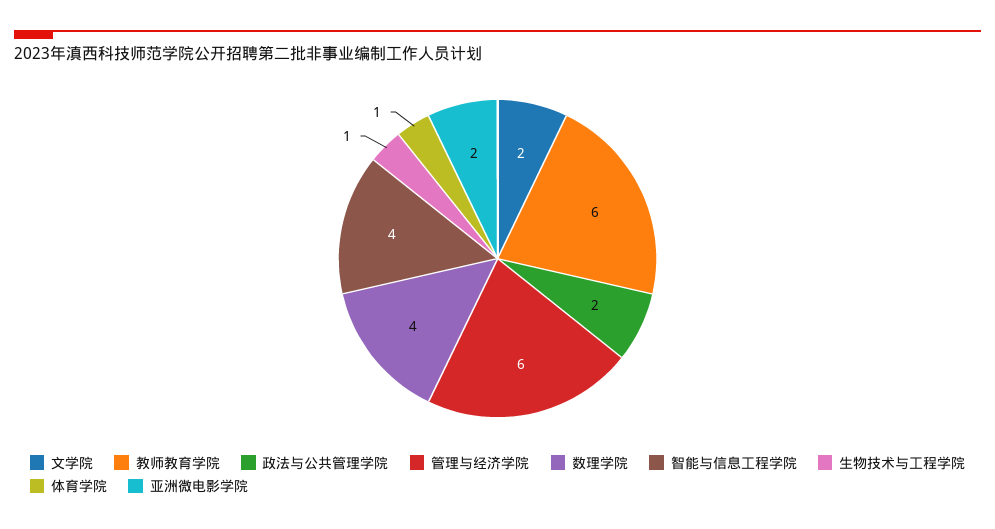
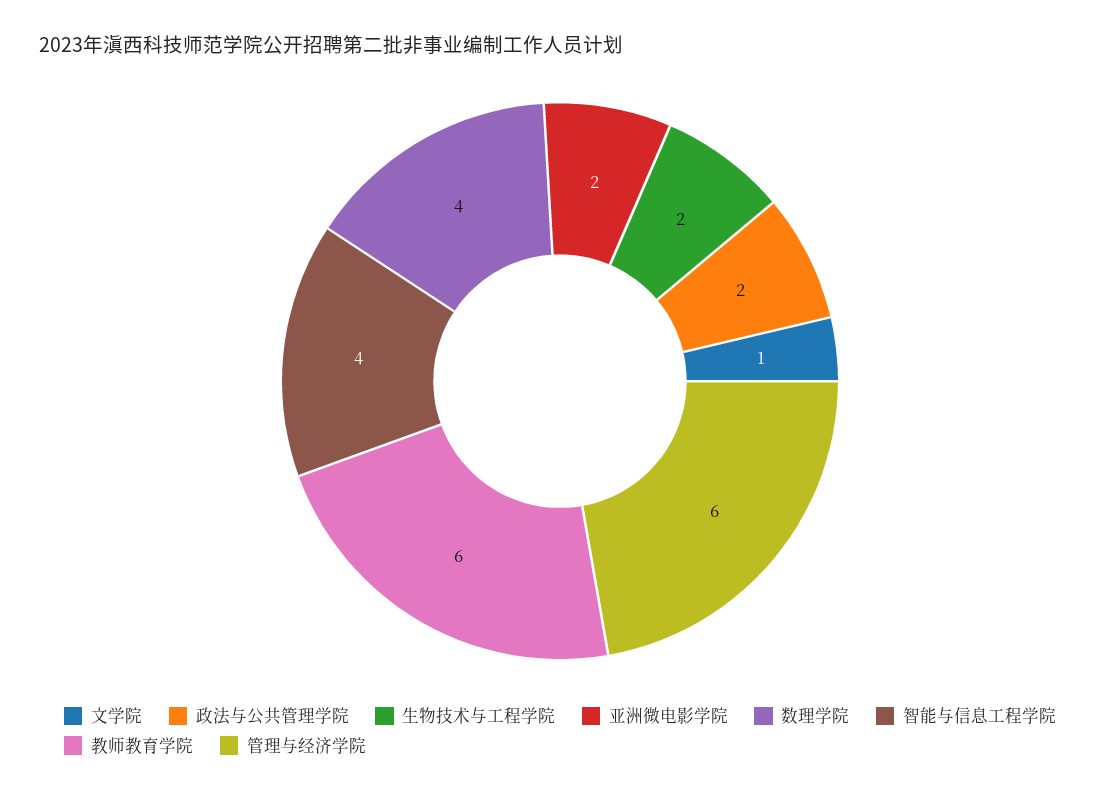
文学院: 2 -> 1
生物技术与工程学院: 1 -> 2
体育学院: 1 -> none

